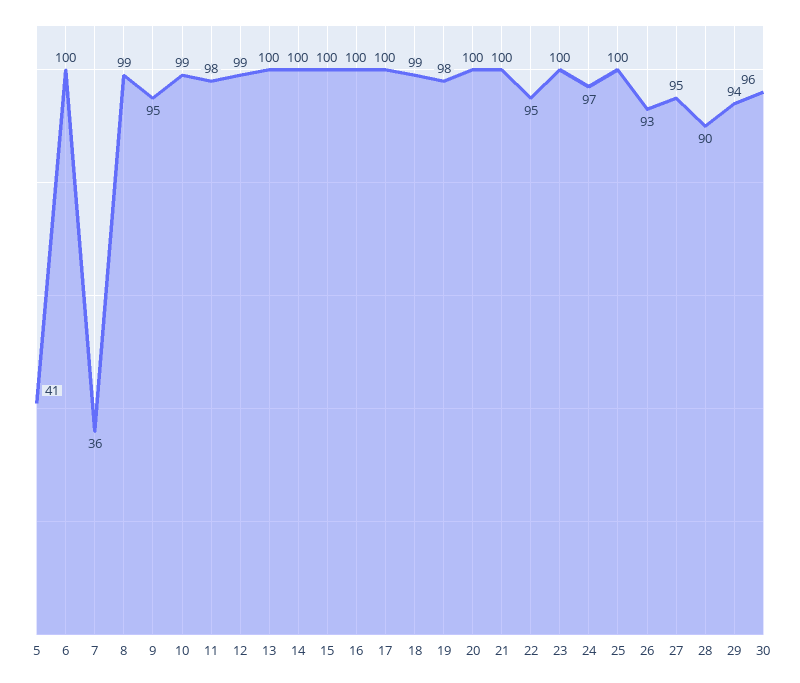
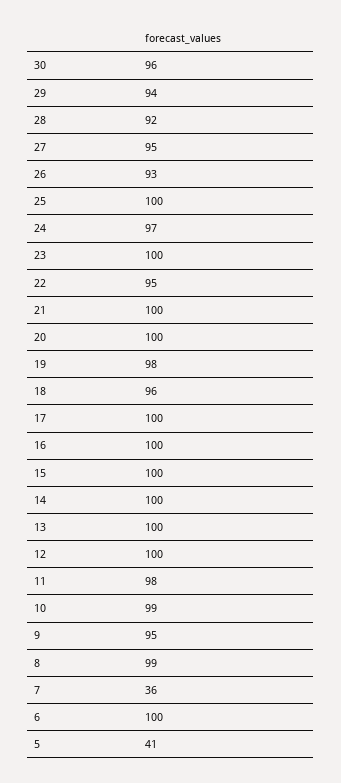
12: 99 -> 100
18: 99 -> 96
28: 90 -> 92

